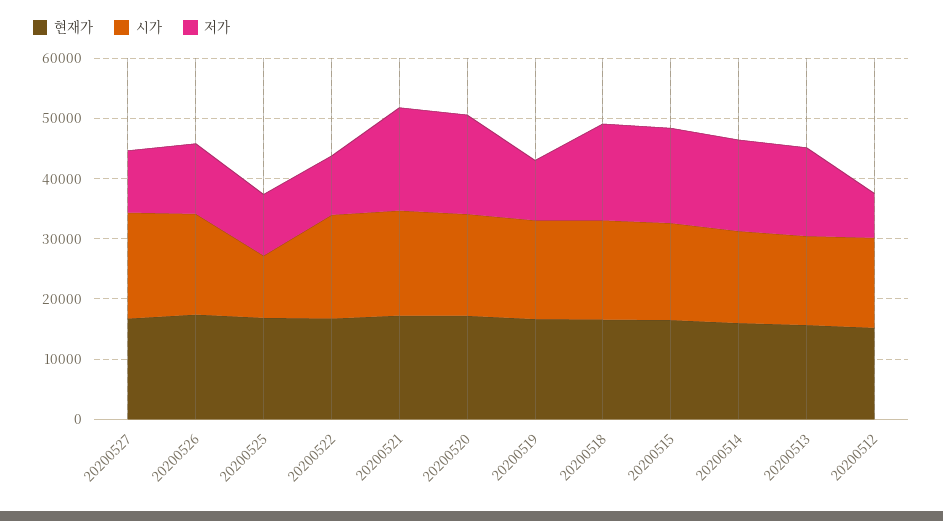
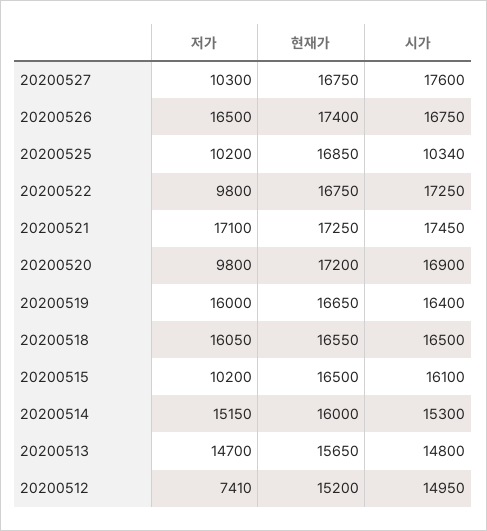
저가, 20200526: 12000 -> 16500
저가, 20200520: 16000 -> 9800
저가, 20200519: 10000 -> 16000
저가, 20200515: 16000 -> 10200

